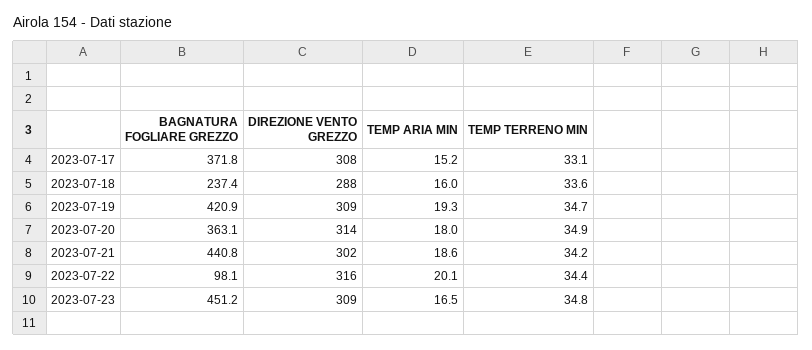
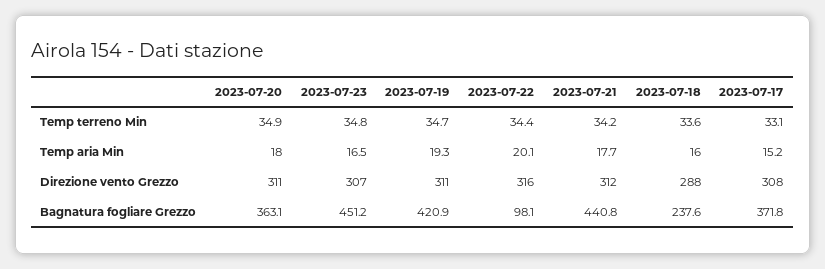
BAGNATURA FOGLIARE GREZZO, 2023-07-18: 237.4 -> 237.6
DIREZIONE VENTO GREZZO, 2023-07-19: 309 -> 311
DIREZIONE VENTO GREZZO, 2023-07-20: 314 -> 311
DIREZIONE VENTO GREZZO, 2023-07-21: 302 -> 312
TEMP ARIA MIN, 2023-07-21: 18.6 -> 17.7
DIREZIONE VENTO GREZZO, 2023-07-23: 309 -> 307

